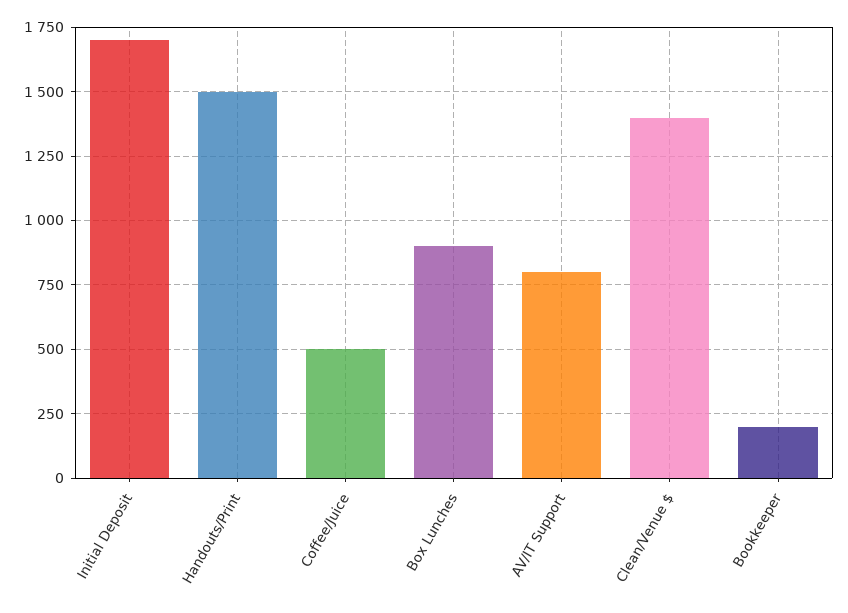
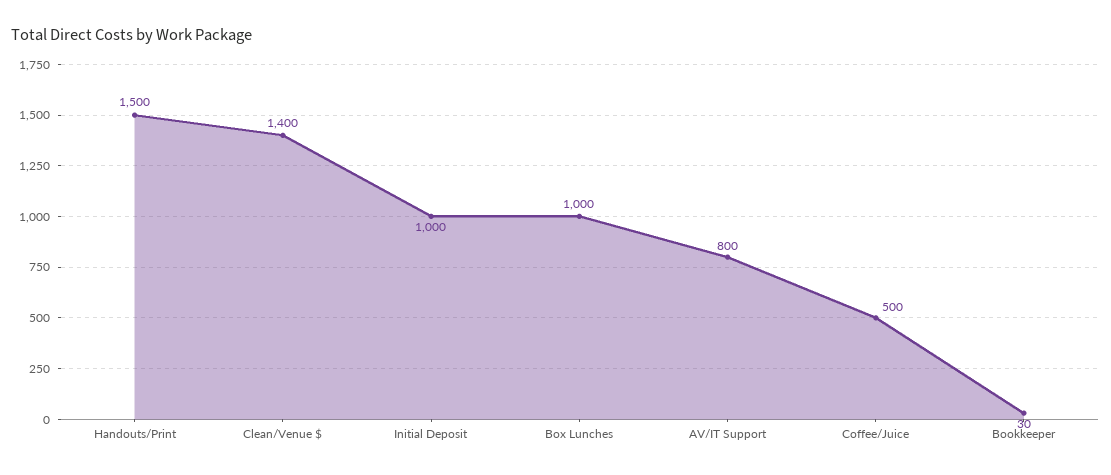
Initial Deposit: 1700 -> 1000
Box Lunches: 900 -> 1000
Bookkeeper: 200 -> 30

